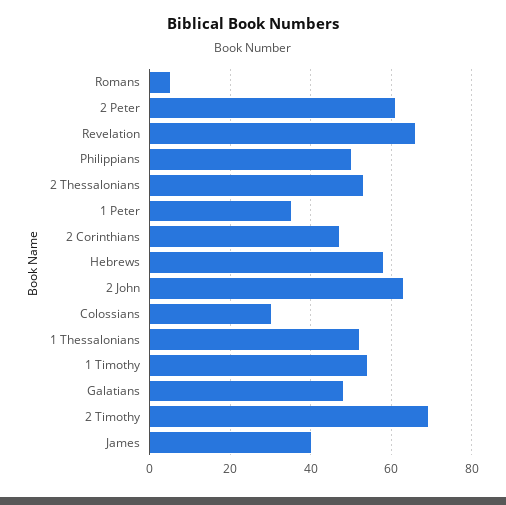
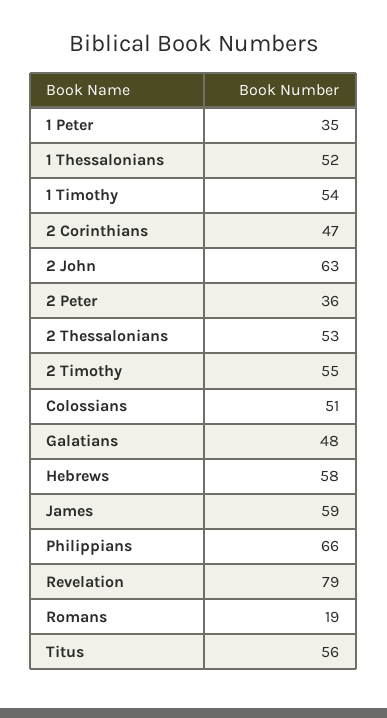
Romans: 5 -> 19
2 Peter: 60 -> 36
Revelation: 65 -> 79
Philippians: 50 -> 66
Colossians: 30 -> 51
2 Timothy: 70 -> 55
James: 40 -> 59
Titus: none -> 56

